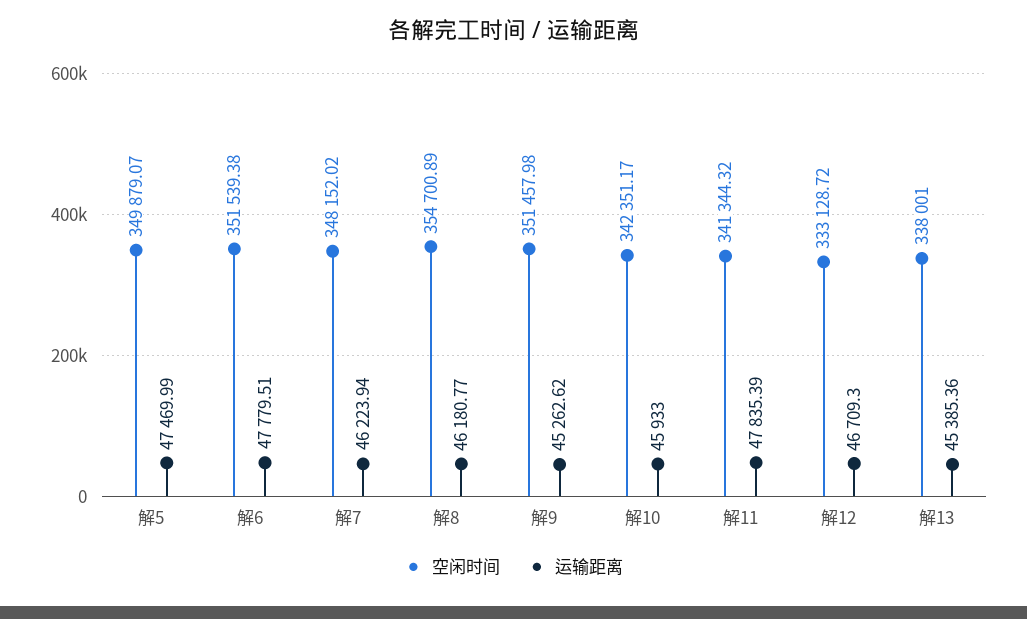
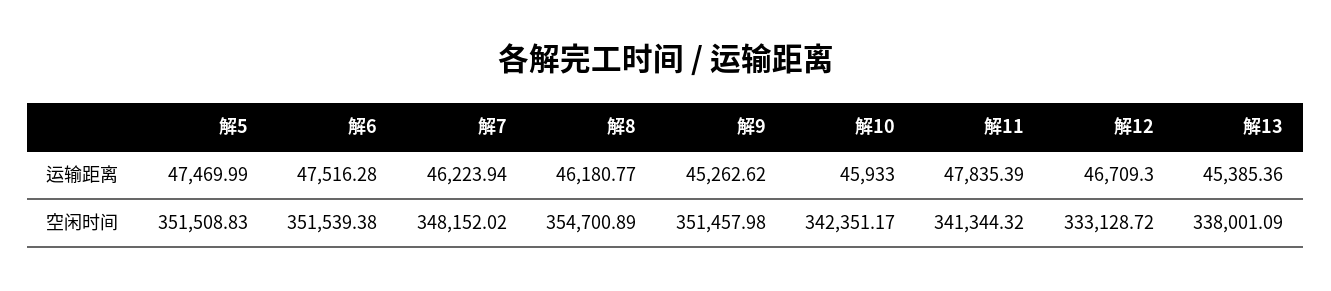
空闲时间, 解5: 349879.07 -> 351508.83
运输距离, 解6: 47779.51 -> 47516.28
空闲时间, 解13: 338001 -> 338001.09

